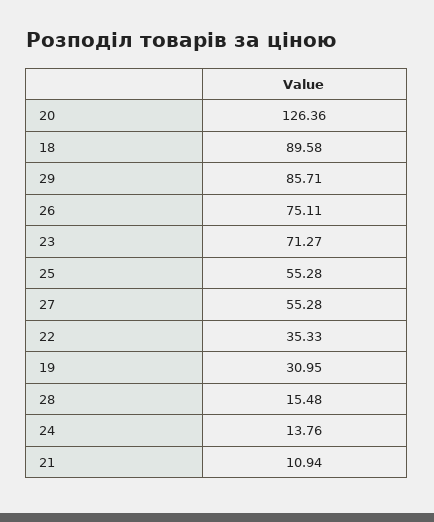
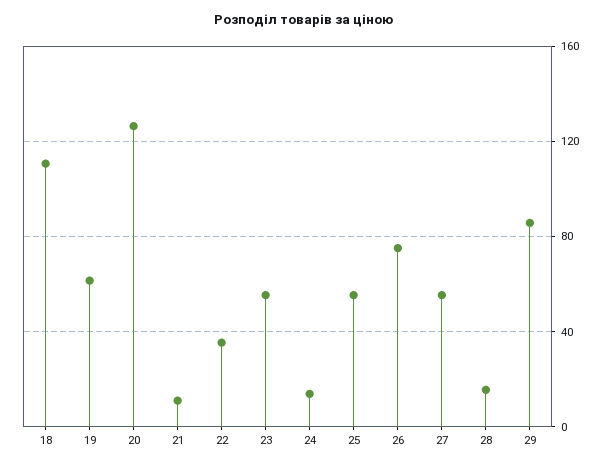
18: 89.58 -> 110
23: 71.27 -> 55
19: 30.95 -> 60

